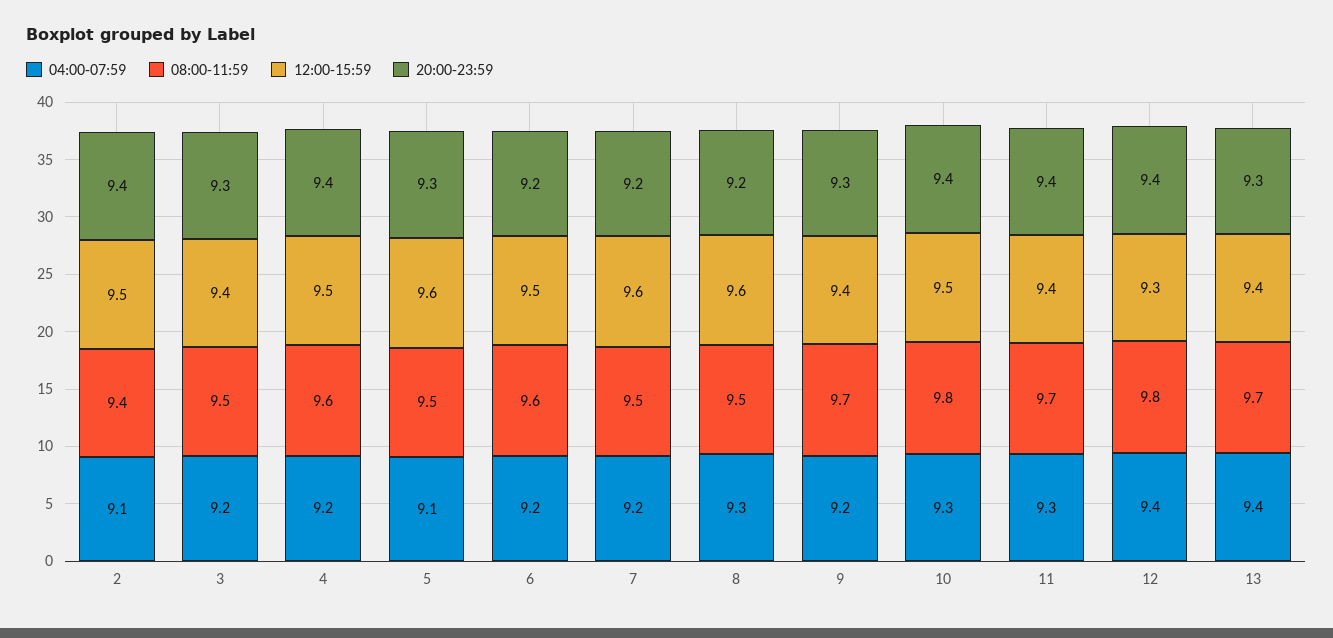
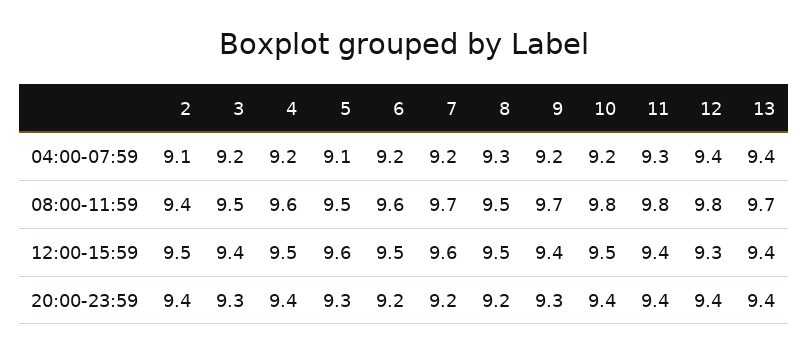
08:00-11:59, 7: 9.5 -> 9.7
12:00-15:59, 8: 9.6 -> 9.5
04:00-07:59, 10: 9.3 -> 9.2
08:00-11:59, 11: 9.7 -> 9.8
20:00-23:59, 13: 9.3 -> 9.4

